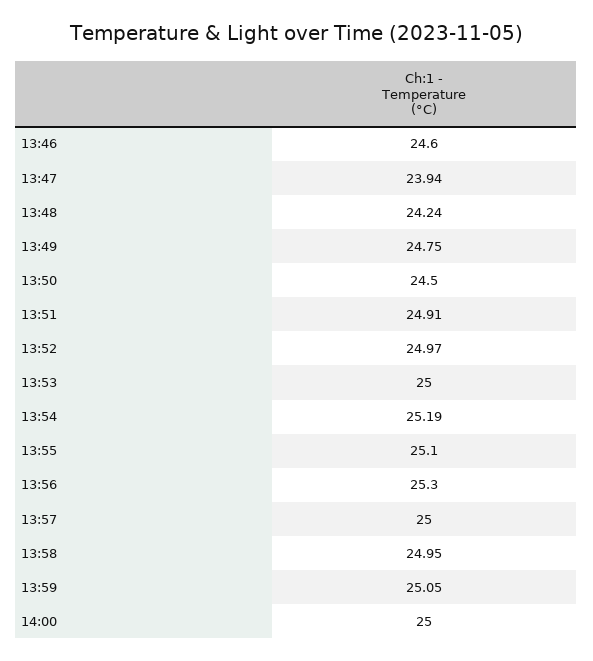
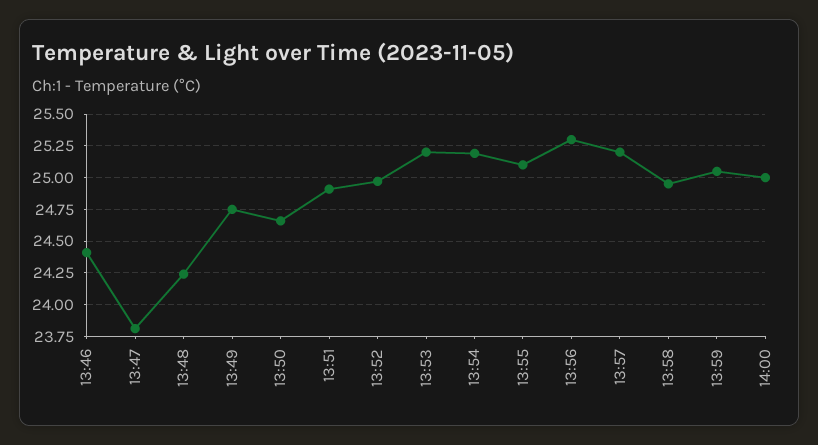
13:46: 24.6 -> 24.4
13:47: 23.94 -> 23.8
13:50: 24.5 -> 24.65
13:53: 25 -> 25.2
13:57: 25 -> 25.2

